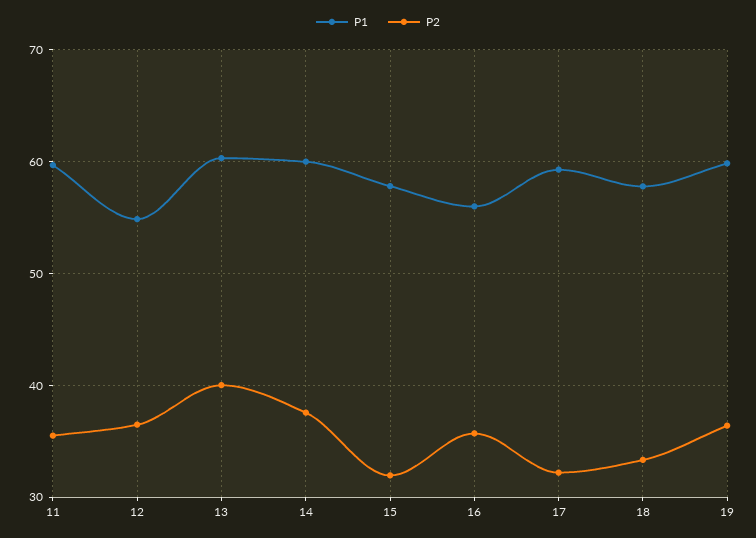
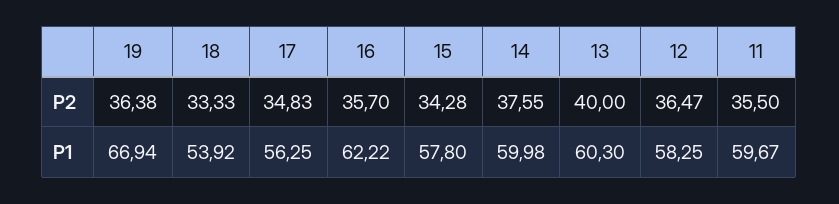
P1, 12: 55 -> 58.25
P2, 15: 32 -> 34.28
P1, 16: 56 -> 62.22
P1, 17: 59 -> 56.25
P2, 17: 32 -> 34.83
P1, 18: 58 -> 53.92
P1, 19: 60 -> 66.94

